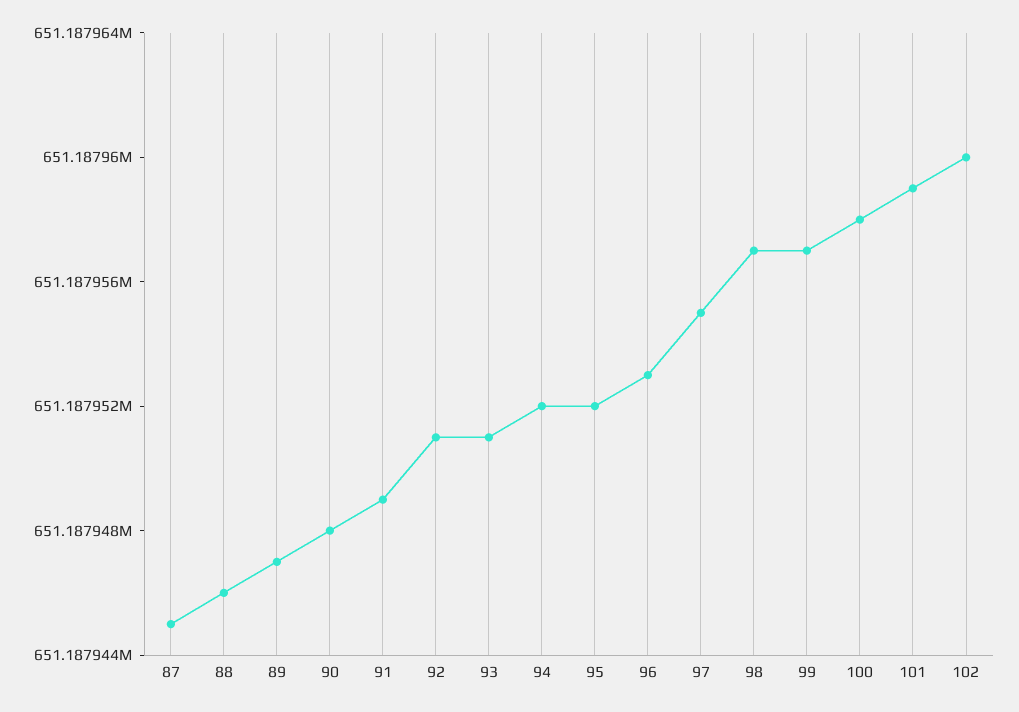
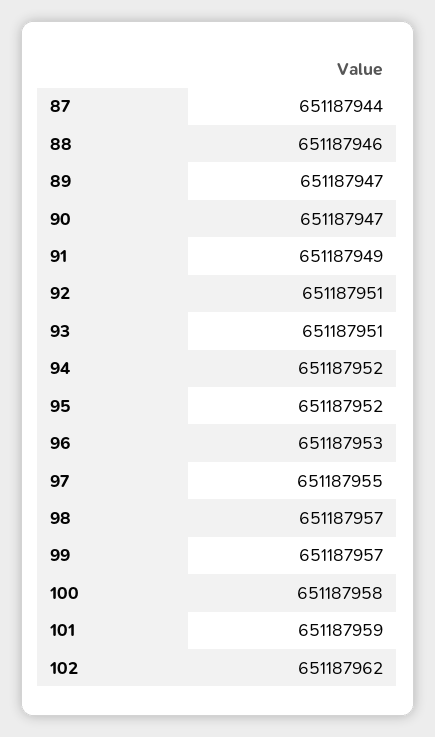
87: 651187945 -> 651187944
90: 651187948 -> 651187947
102: 651187960 -> 651187962

